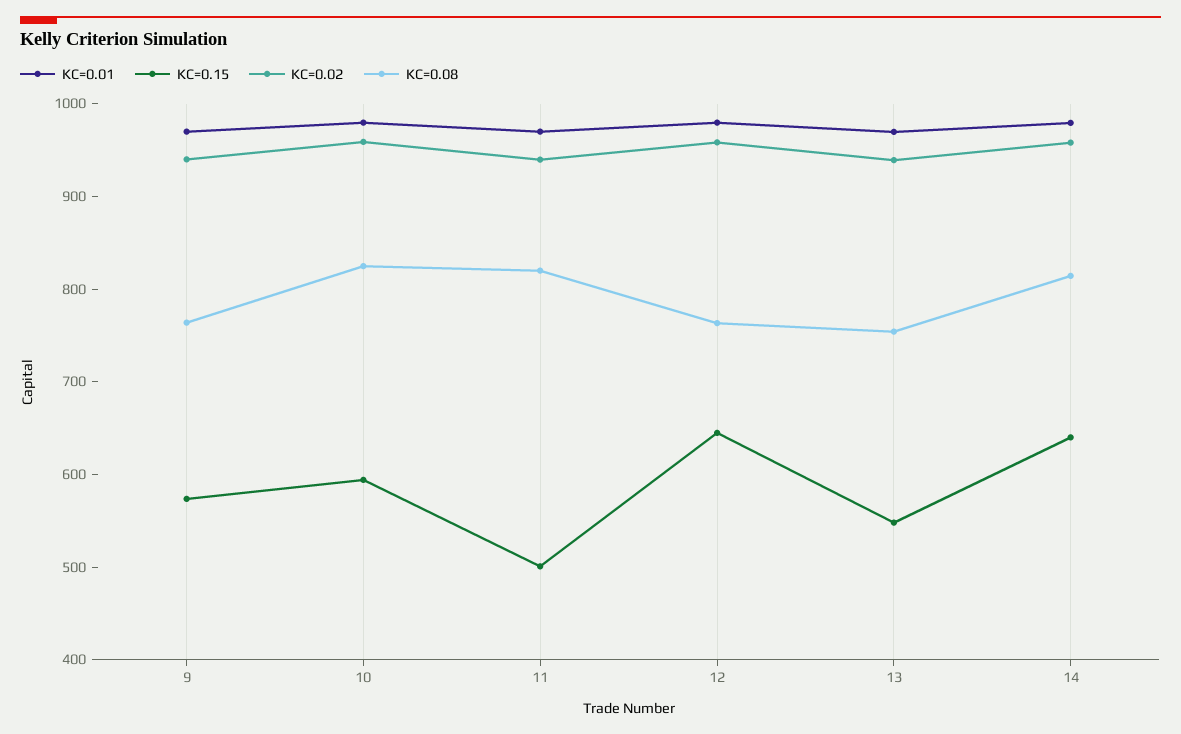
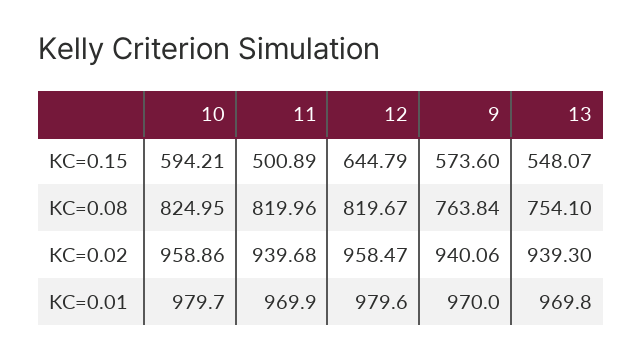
KC=0.08, 12: 760 -> 819.67
KC=0.01, 14: 980 -> none
KC=0.15, 14: 640 -> none
KC=0.02, 14: 960 -> none
KC=0.08, 14: 820 -> none

